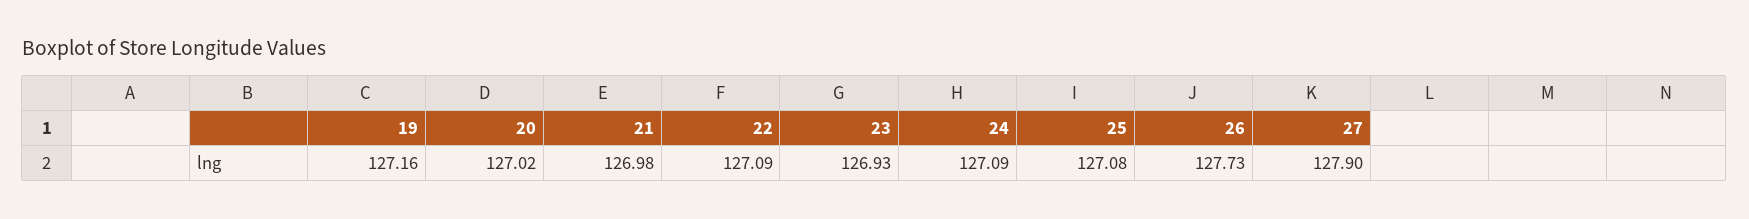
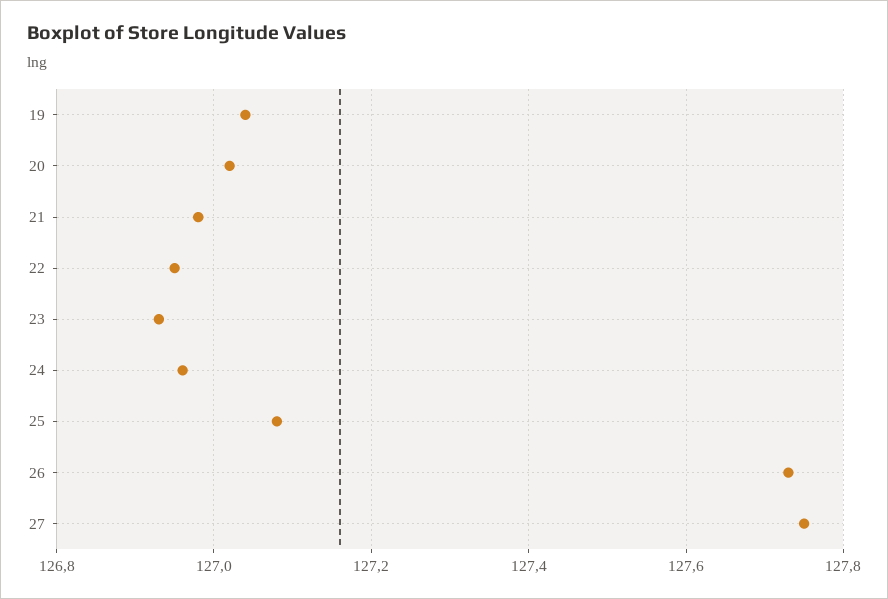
19: 127.16 -> 127.05
22: 127.09 -> 126.95
24: 127.09 -> 126.95
27: 127.9 -> 127.75

